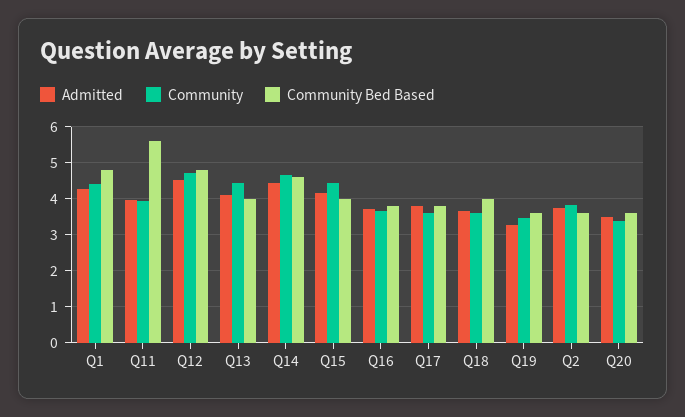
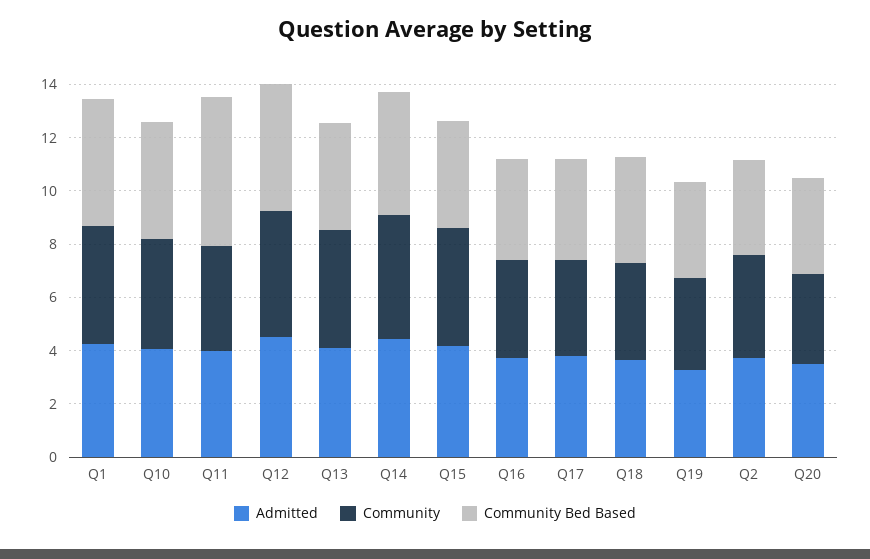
Admitted, Q10: none -> 4
Community, Q10: none -> 4
Community Bed Based, Q10: none -> 4.5

